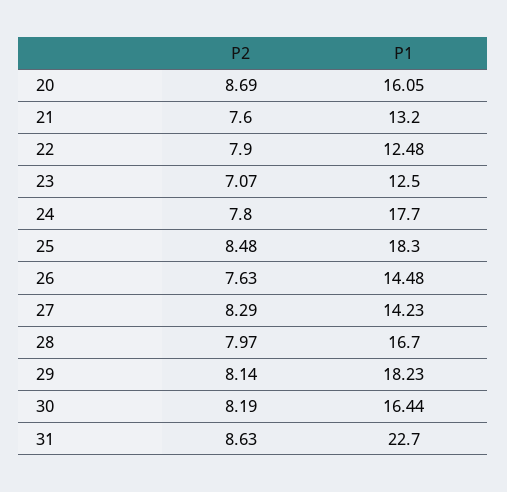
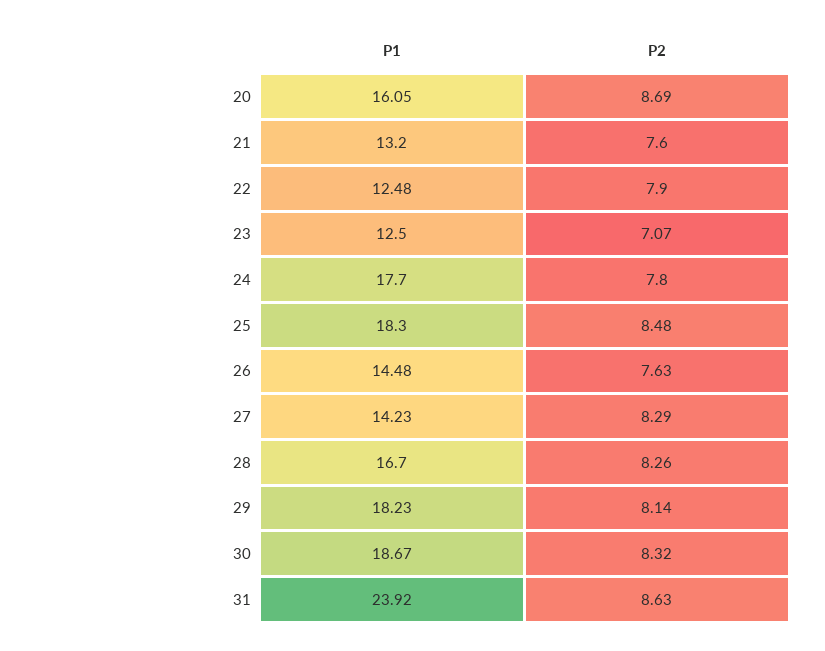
P2, 28: 7.97 -> 8.26
P2, 30: 8.19 -> 8.32
P1, 30: 16.44 -> 18.67
P1, 31: 22.7 -> 23.92

